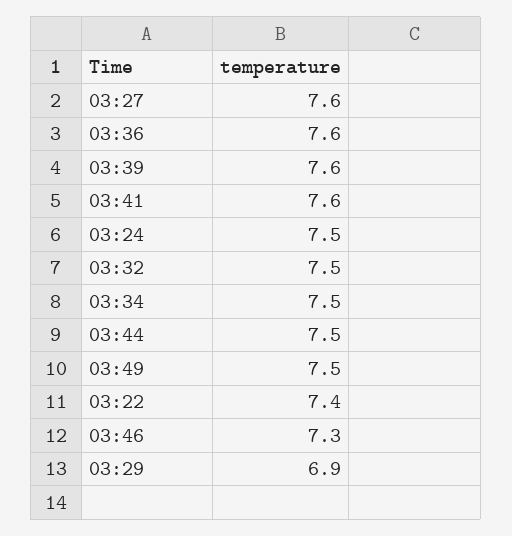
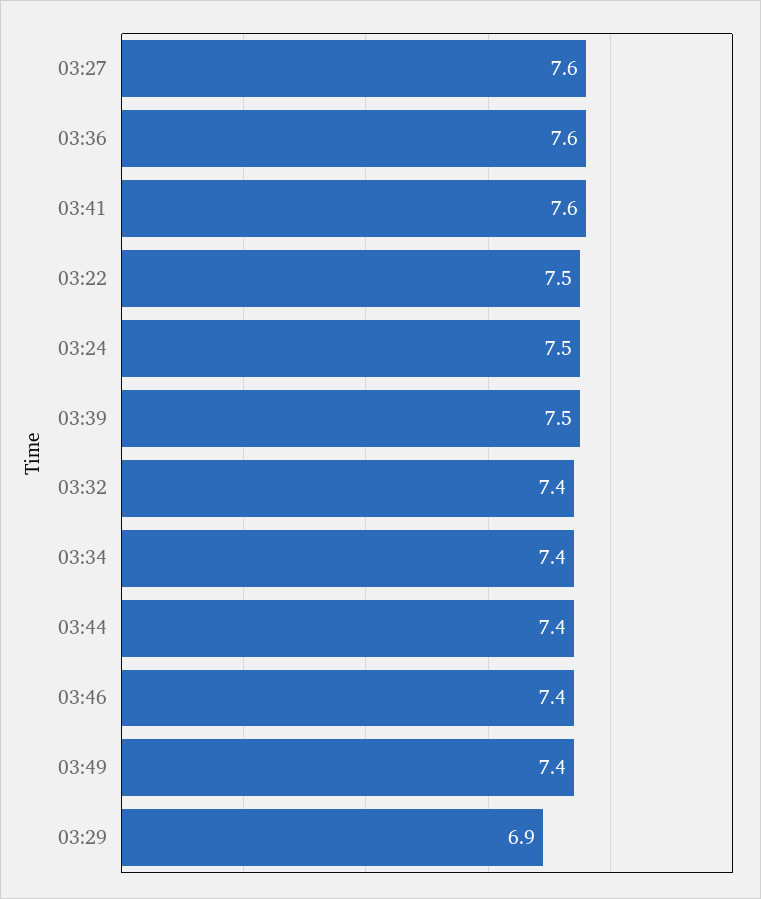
03:39: 7.6 -> 7.5
03:32: 7.5 -> 7.4
03:34: 7.5 -> 7.4
03:44: 7.5 -> 7.4
03:49: 7.5 -> 7.4
03:22: 7.4 -> 7.5
03:46: 7.3 -> 7.4

